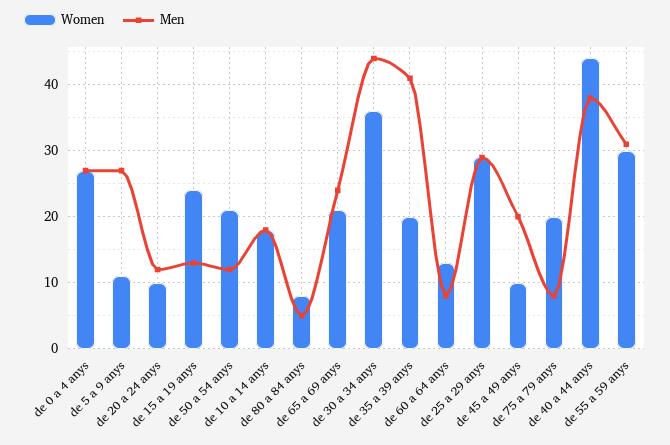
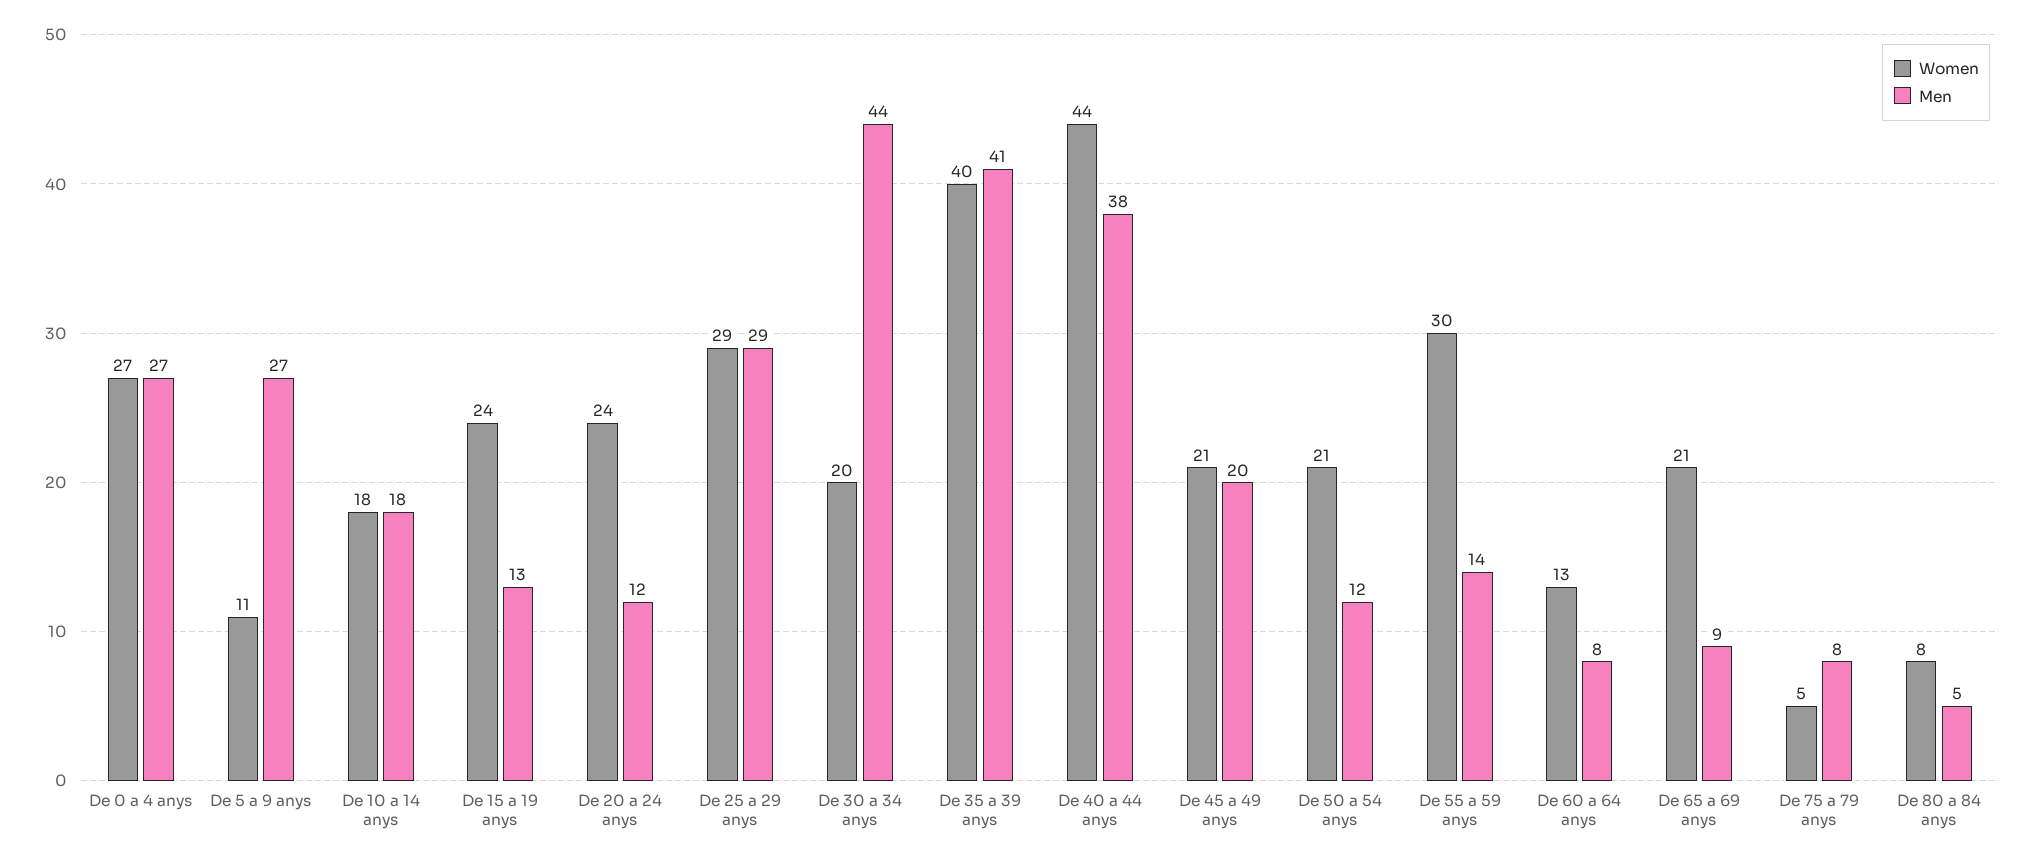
Women, de 20 a 24 anys: 10 -> 24
Men, de 65 a 69 anys: 24 -> 9
Women, de 30 a 34 anys: 36 -> 20
Women, de 35 a 39 anys: 20 -> 40
Women, de 45 a 49 anys: 10 -> 21
Women, de 75 a 79 anys: 20 -> 5
Men, de 55 a 59 anys: 31 -> 14

